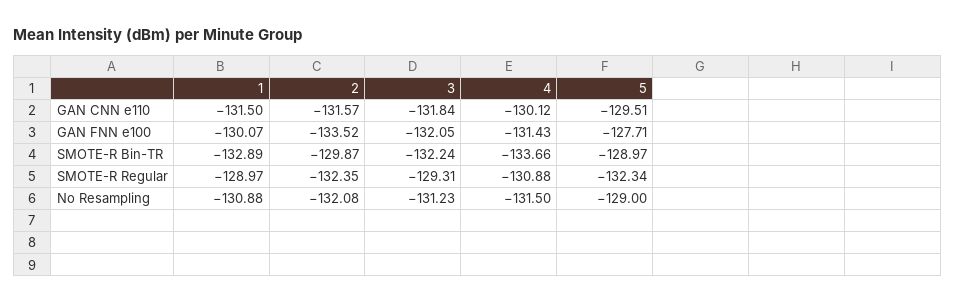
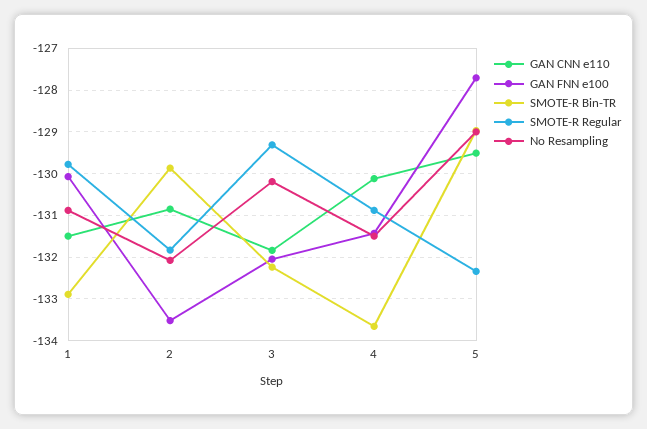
GAN CNN e110, 2: -131.57 -> -130.8
SMOTE-R Regular, 1: -128.97 -> -129.8
SMOTE-R Regular, 2: -132.35 -> -131.8
No Resampling, 3: -131.23 -> -130.2

